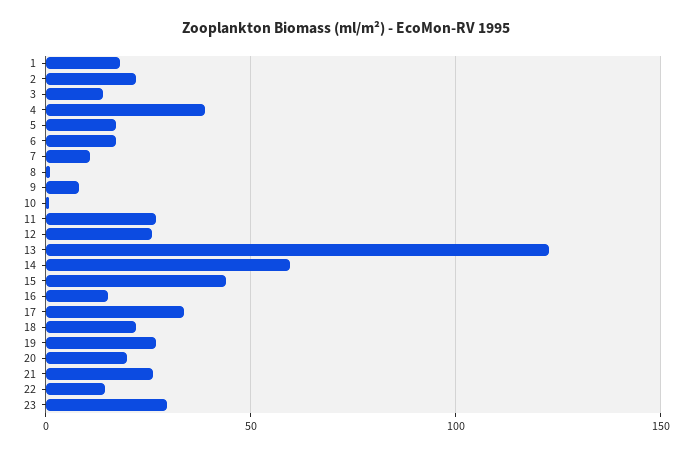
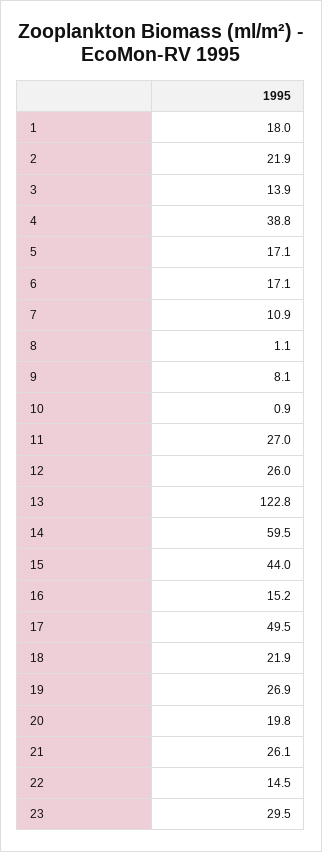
17: 35 -> 49.5

